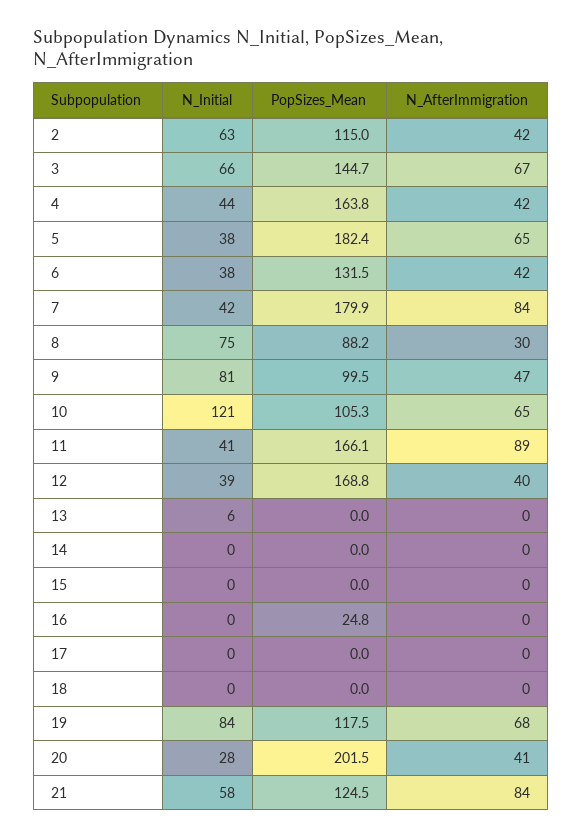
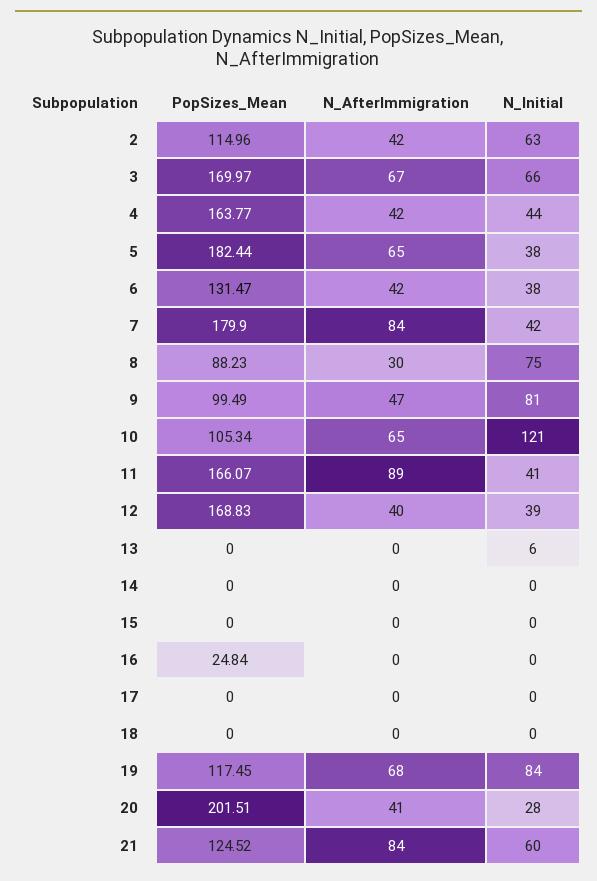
PopSizes_Mean, 3: 144.7 -> 169.97
N_Initial, 21: 58 -> 60

